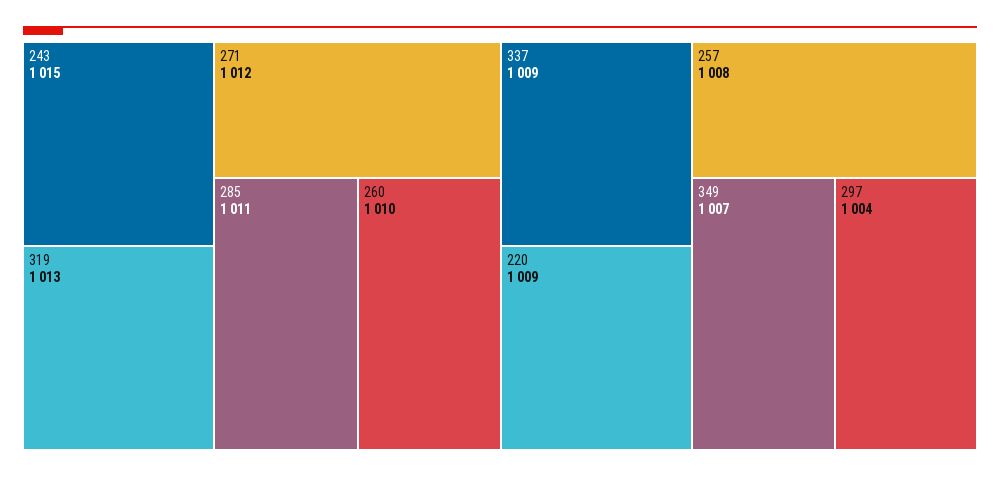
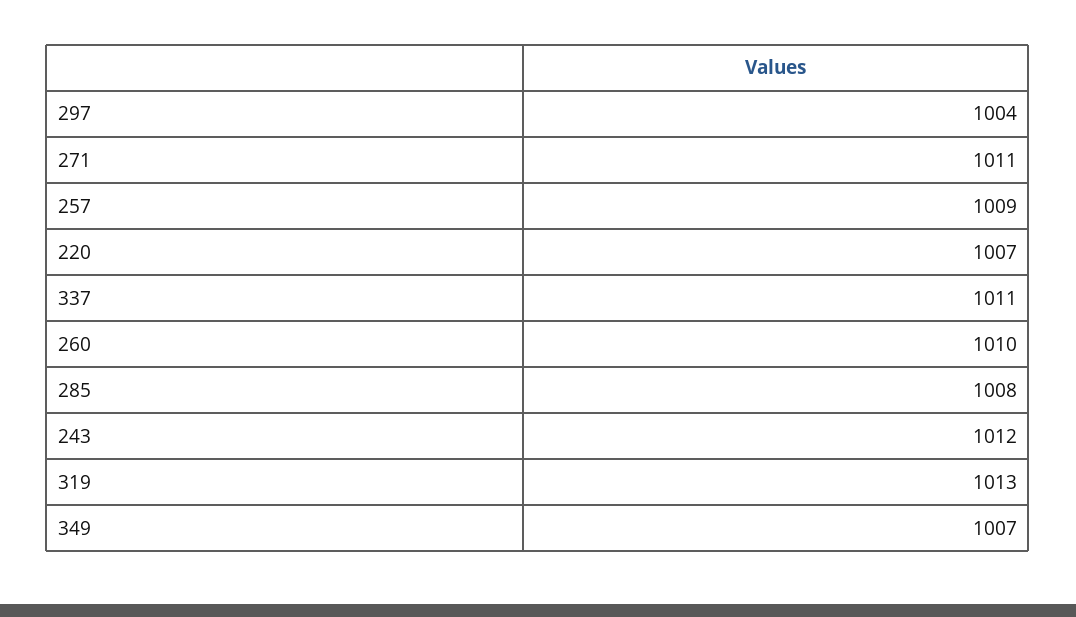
243: 1015 -> 1012
271: 1012 -> 1011
285: 1011 -> 1008
337: 1009 -> 1011
220: 1009 -> 1007
257: 1008 -> 1009

